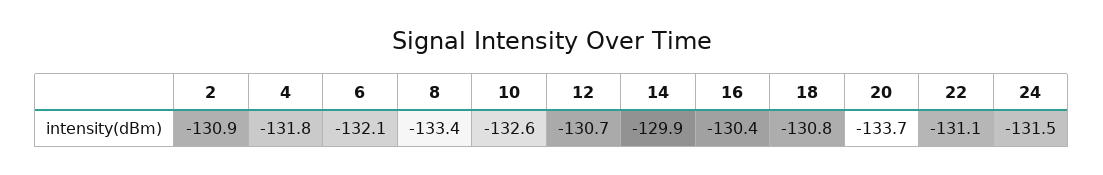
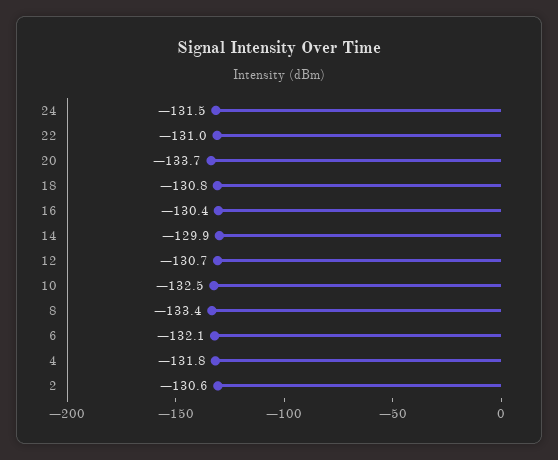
2: -130.9 -> -130.6
10: -132.6 -> -132.5
22: -131.1 -> -131

